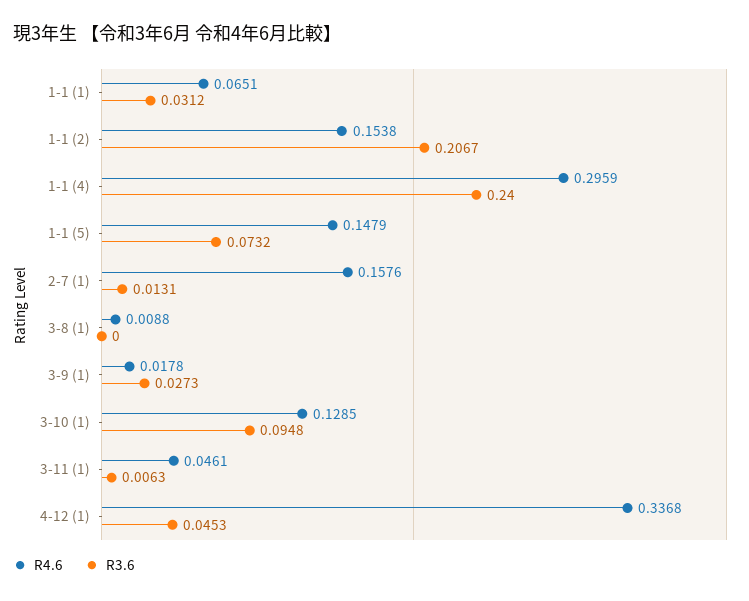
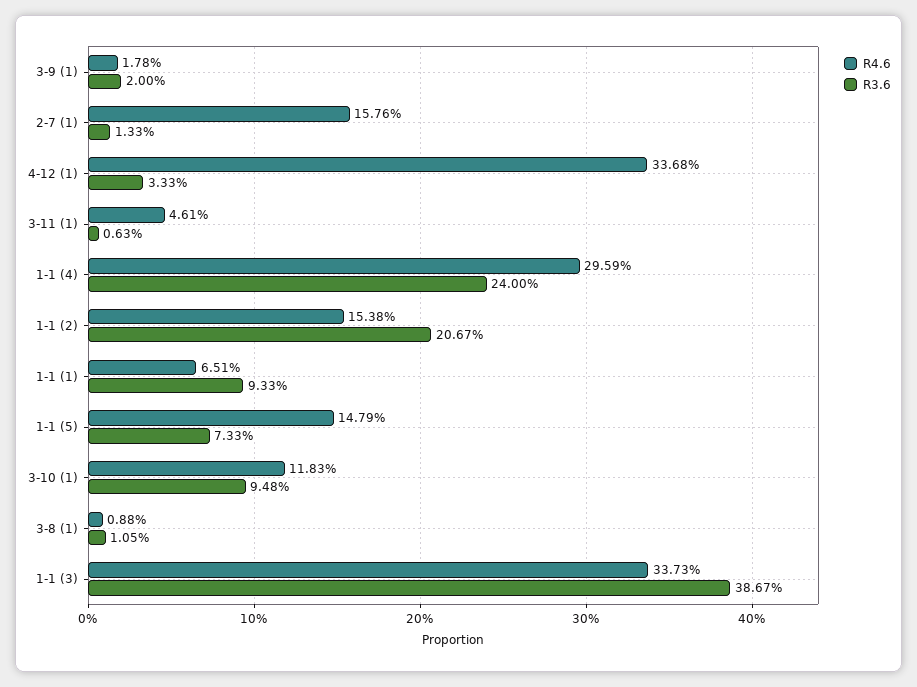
R3.6, 1-1 (1): 0.0312 -> 0.0933
R3.6, 1-1 (5): 0.0732 -> 0.0733
R3.6, 2-7 (1): 0.0131 -> 0.0133
R3.6, 3-8 (1): 0 -> 0.0105
R3.6, 3-9 (1): 0.0273 -> 0.02
R4.6, 3-10 (1): 0.1285 -> 0.1183
R3.6, 4-12 (1): 0.0453 -> 0.0333
R4.6, 1-1 (3): none -> 0.3373
R3.6, 1-1 (3): none -> 0.3867

